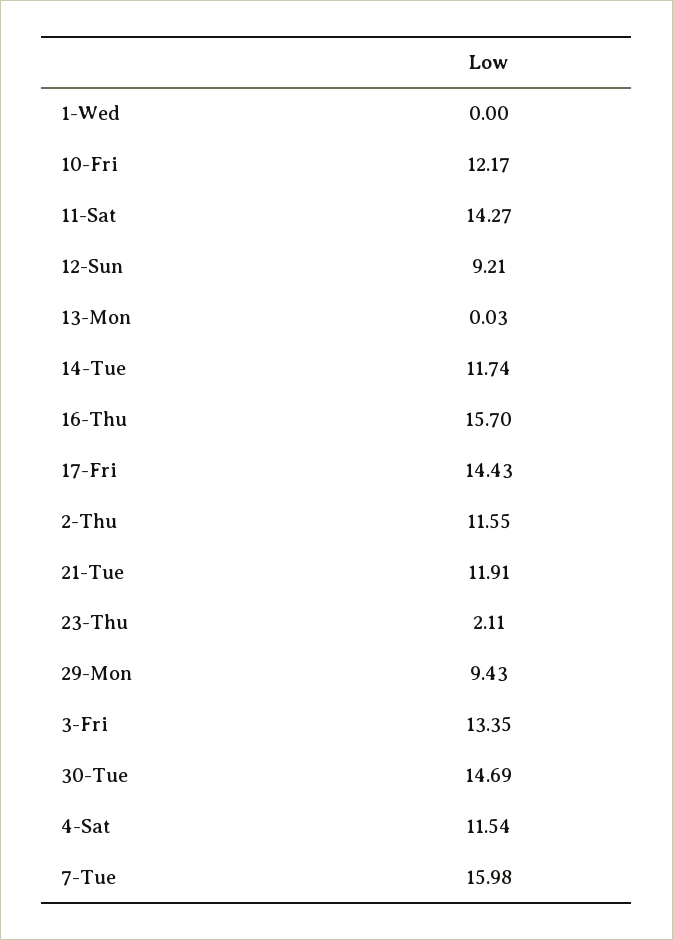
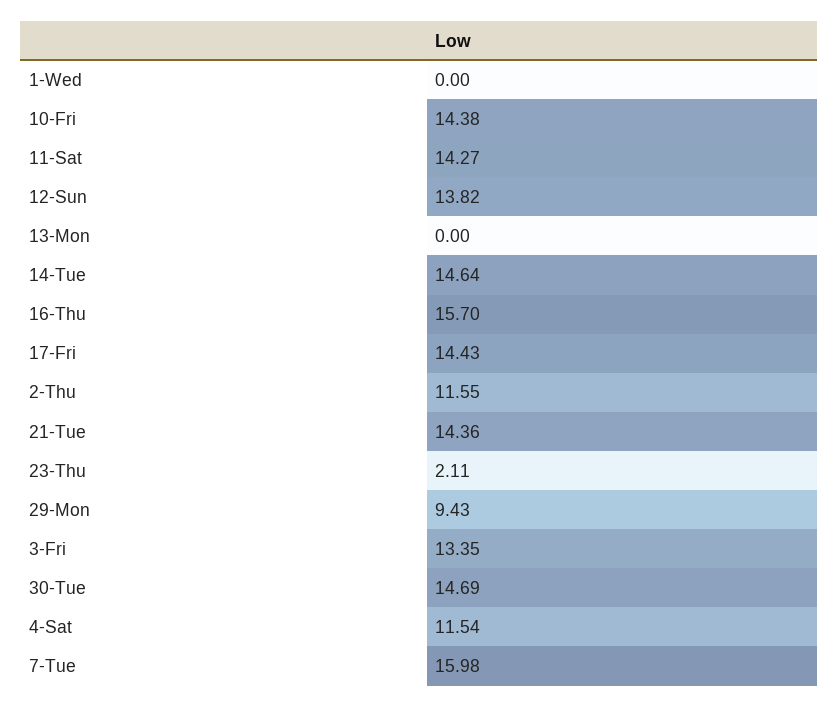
10-Fri: 12.17 -> 14.38
12-Sun: 9.21 -> 13.82
13-Mon: 0.03 -> 0
14-Tue: 11.74 -> 14.64
21-Tue: 11.91 -> 14.36

